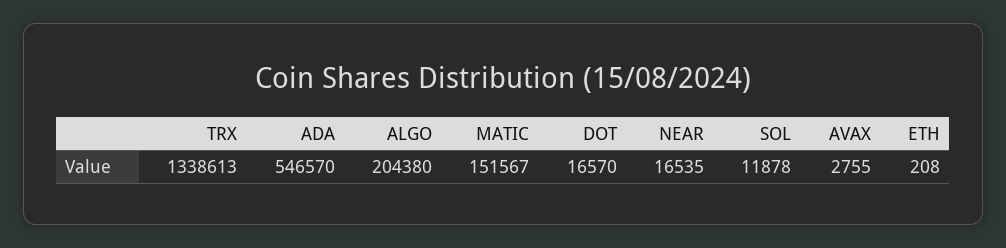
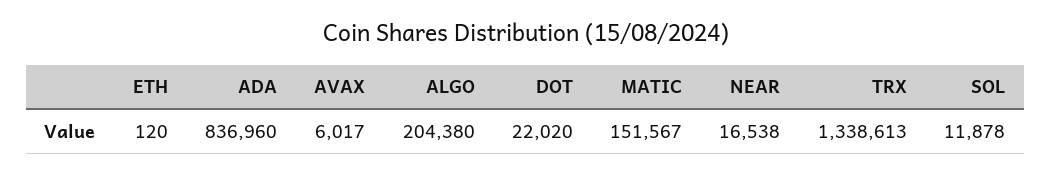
ADA: 546570 -> 836960
DOT: 16570 -> 22020
NEAR: 16535 -> 16538
AVAX: 2755 -> 6017
ETH: 208 -> 120

